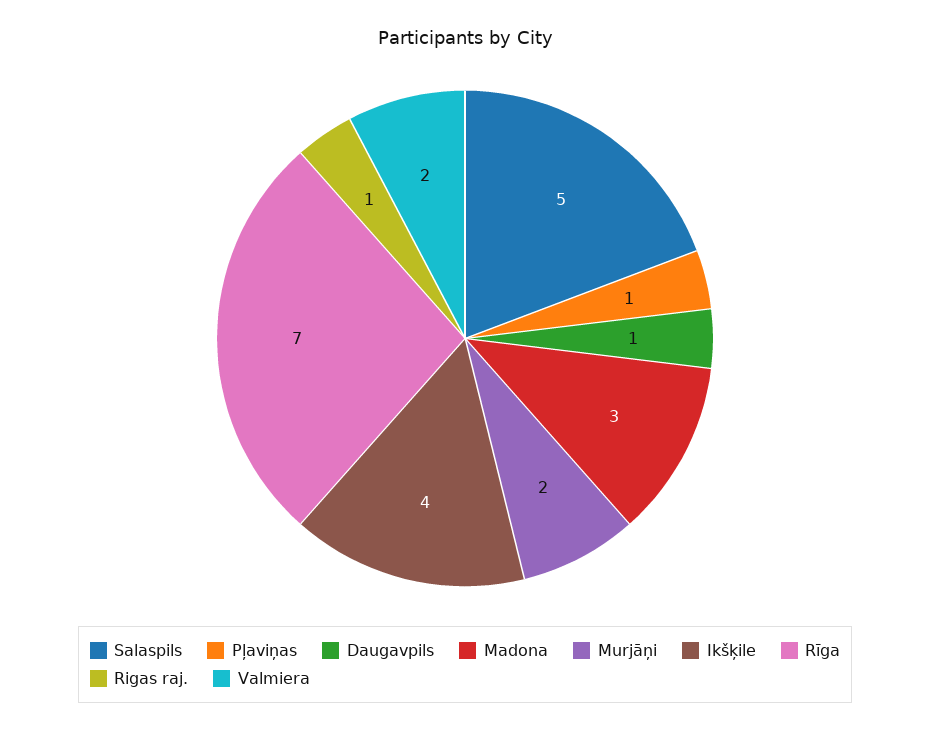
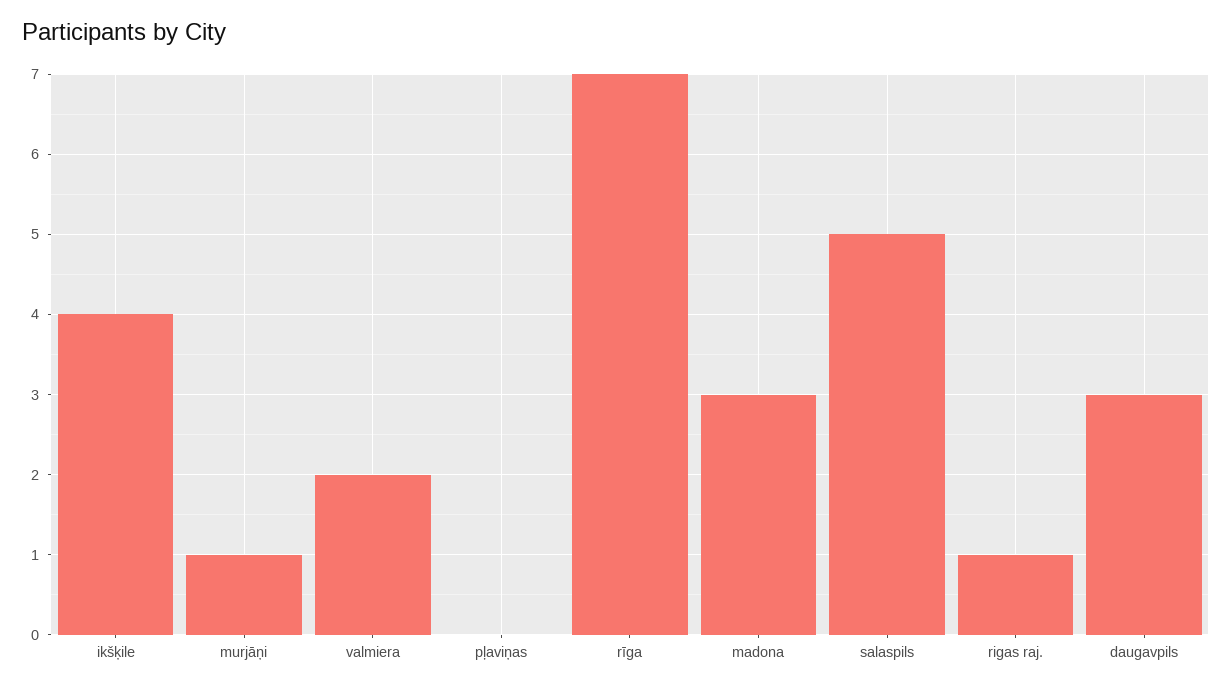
Pļaviņas: 1 -> 0
Daugavpils: 1 -> 3
Murjāņi: 2 -> 1

